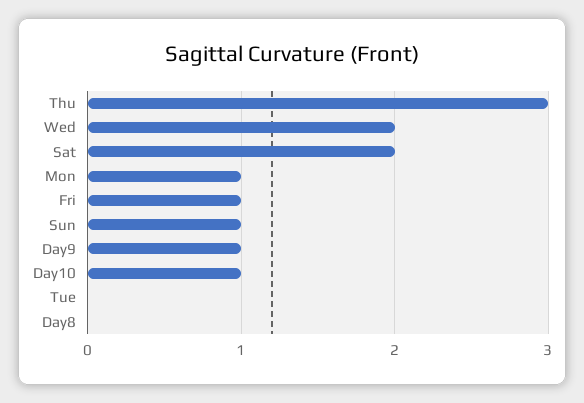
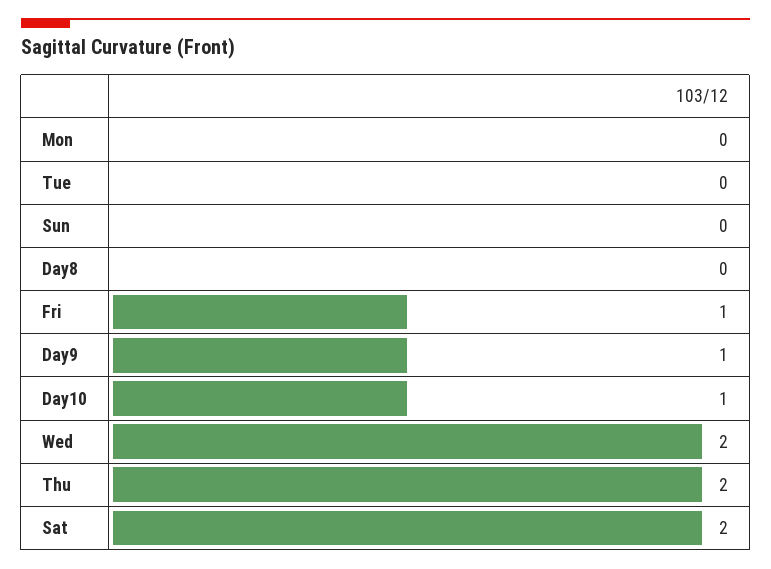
Thu: 3 -> 2
Mon: 1 -> 0
Sun: 1 -> 0

